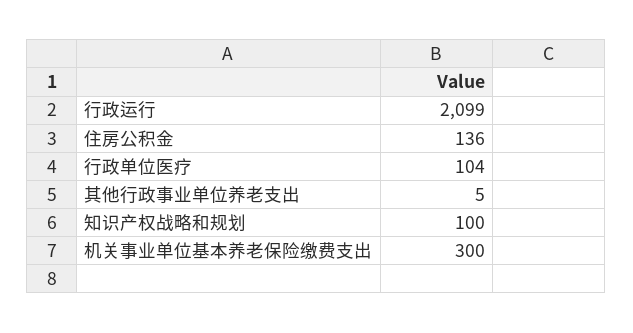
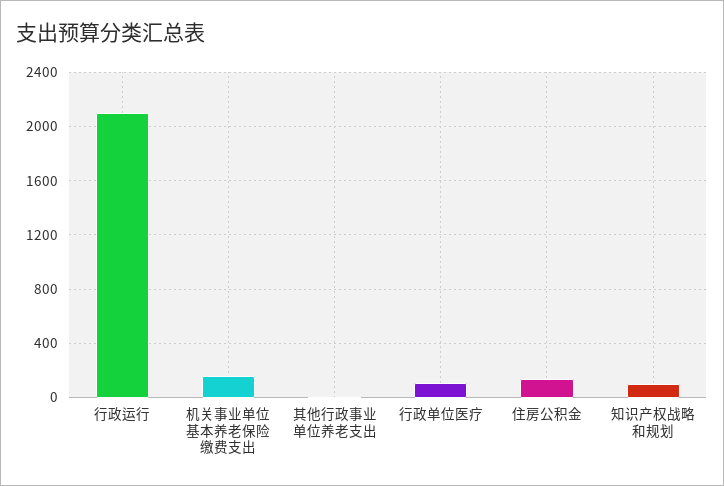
机关事业单位基本养老保险缴费支出: 300 -> 150

